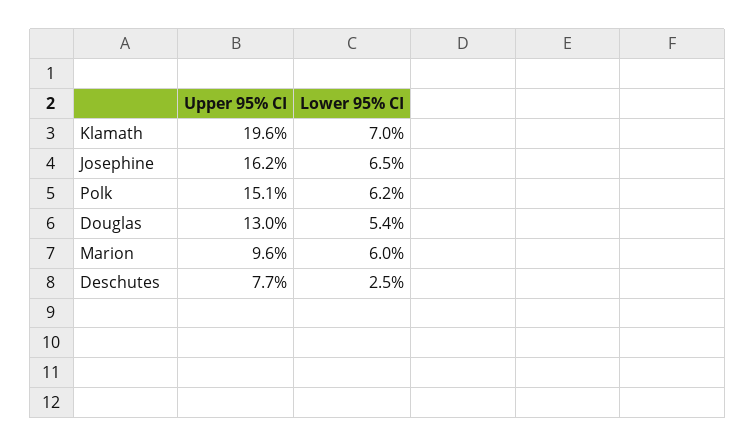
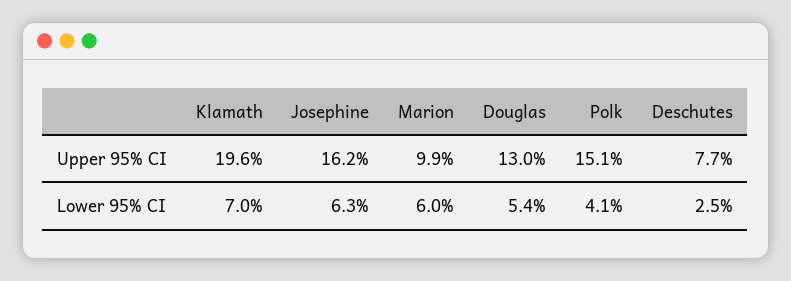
Lower 95% CI, Josephine: 6.5 -> 6.3
Lower 95% CI, Polk: 6.2 -> 4.1
Upper 95% CI, Marion: 9.6 -> 9.9

